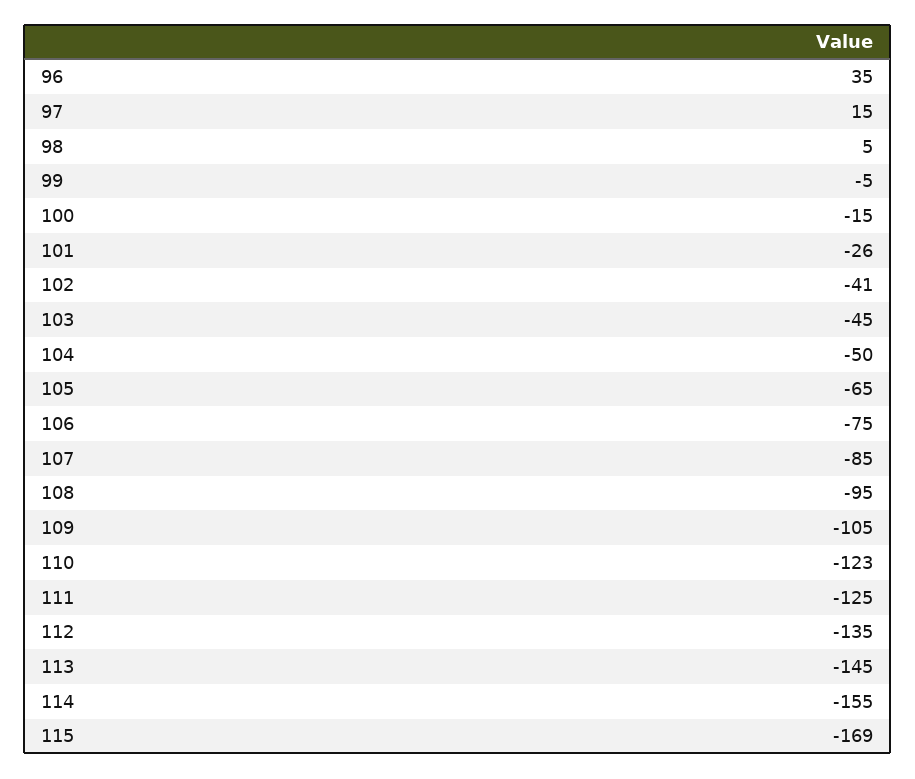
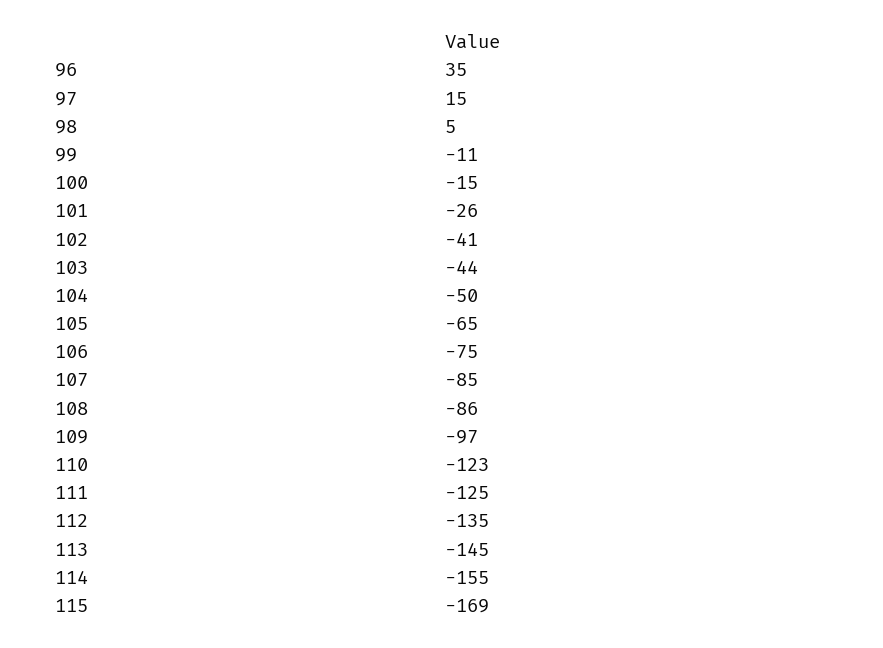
99: -5 -> -11
103: -45 -> -44
108: -95 -> -86
109: -105 -> -97

